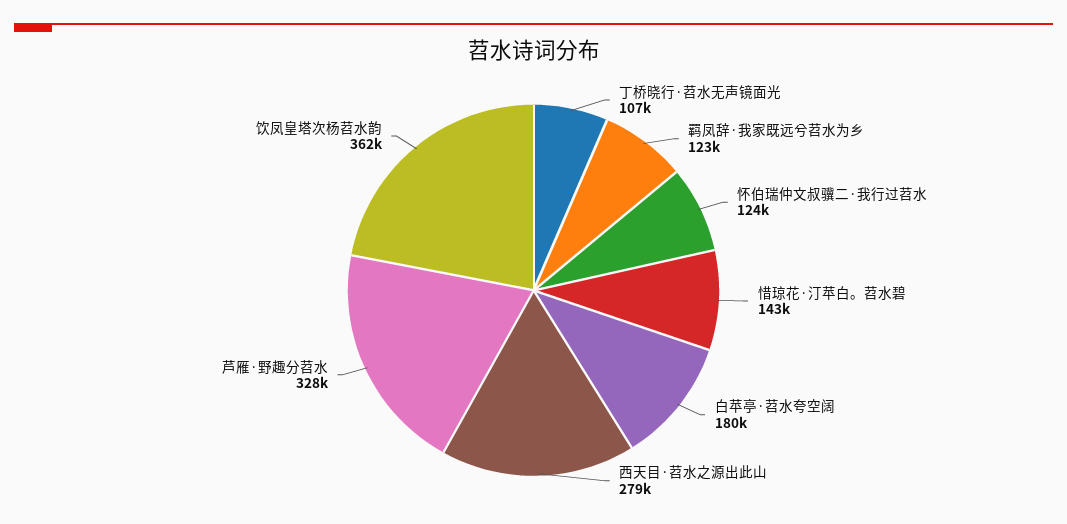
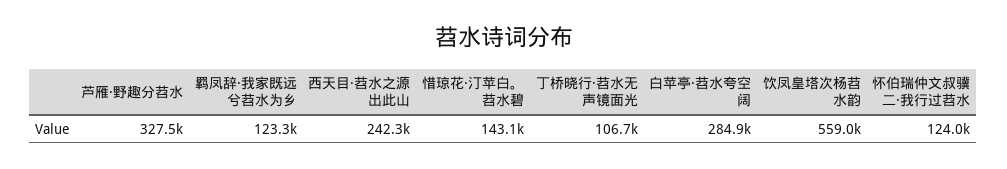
白苹亭·苕水夸空阔: 180000 -> 284900
西天目·苕水之源出此山: 279000 -> 242300
饮凤皇塔次杨苕水韵: 362000 -> 559000

